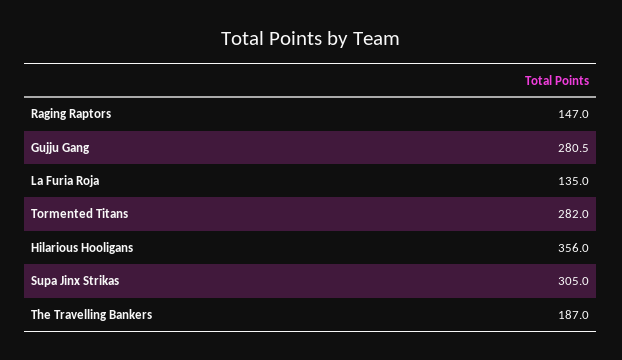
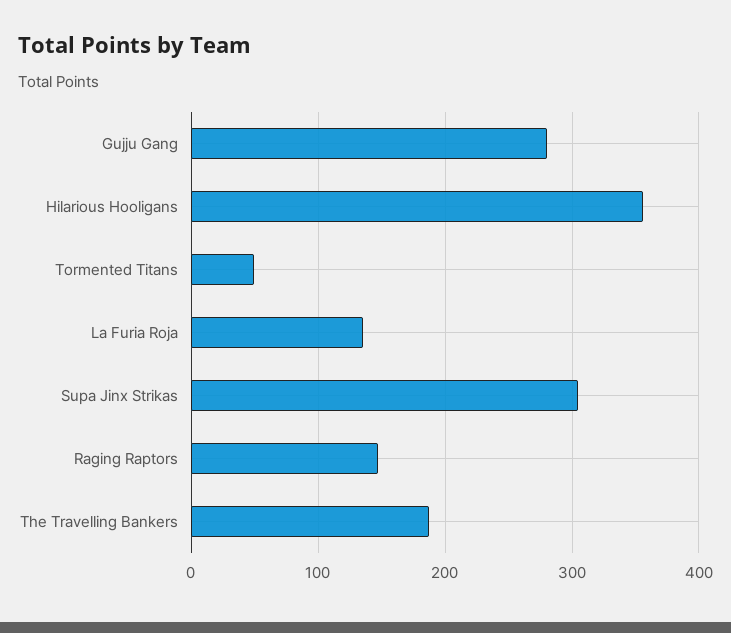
Tormented Titans: 282 -> 50

